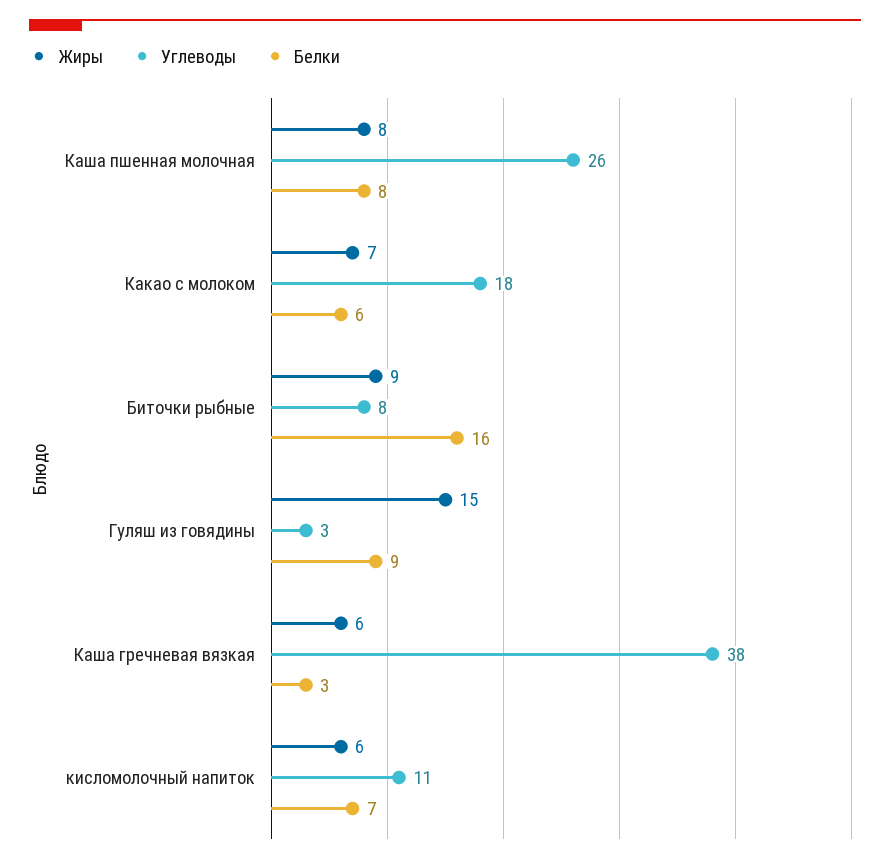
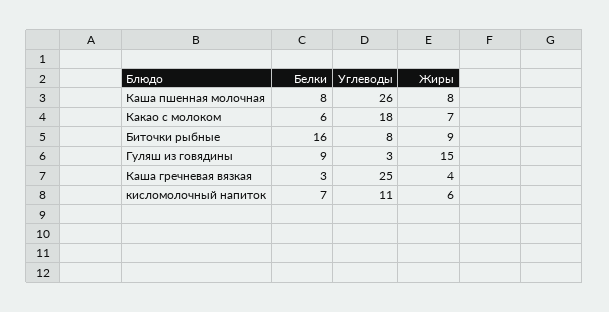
Жиры, Каша гречневая вязкая: 6 -> 4
Углеводы, Каша гречневая вязкая: 38 -> 25

